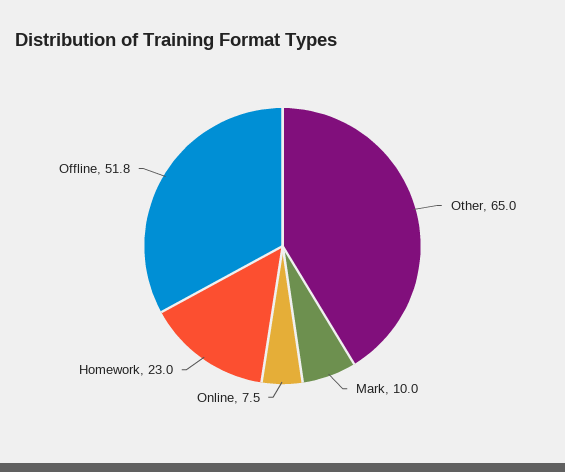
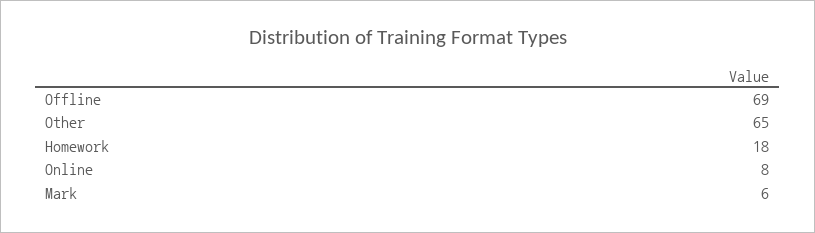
Mark: 10 -> 6
Homework: 23 -> 18
Offline: 51.8 -> 69

